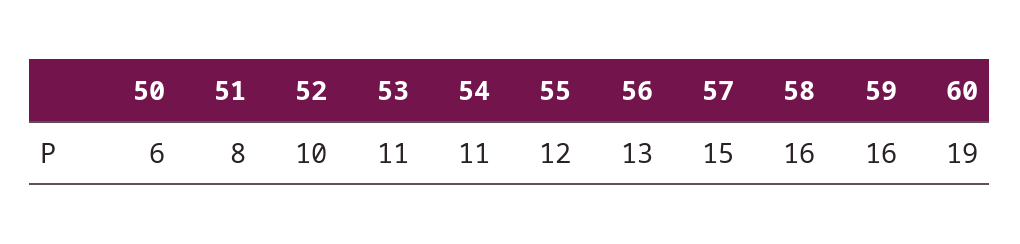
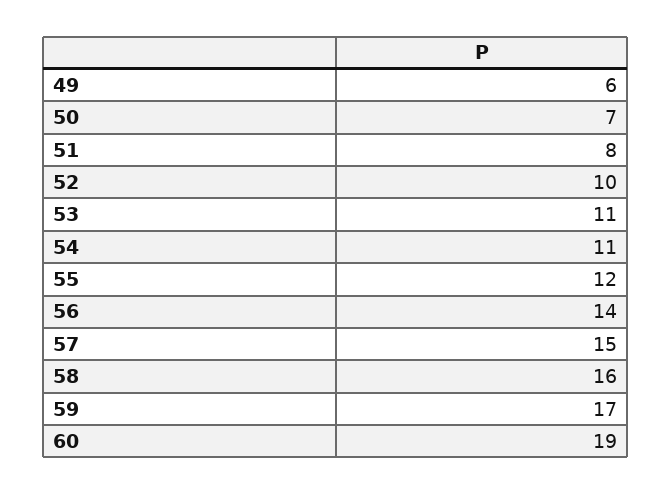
50: 6 -> 7
56: 13 -> 14
59: 16 -> 17
49: none -> 6

